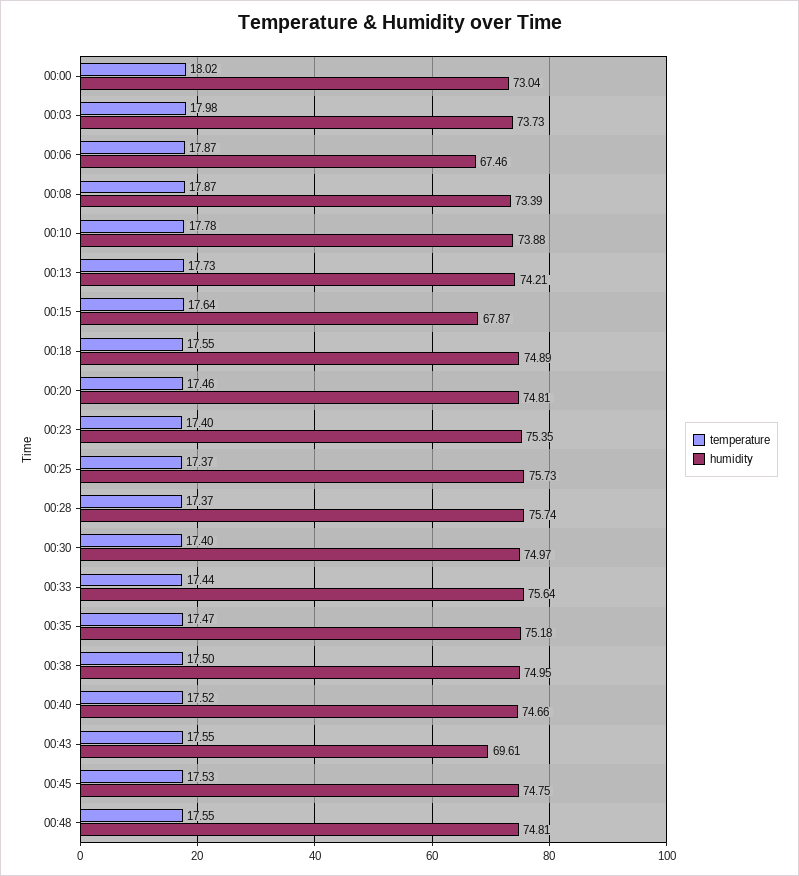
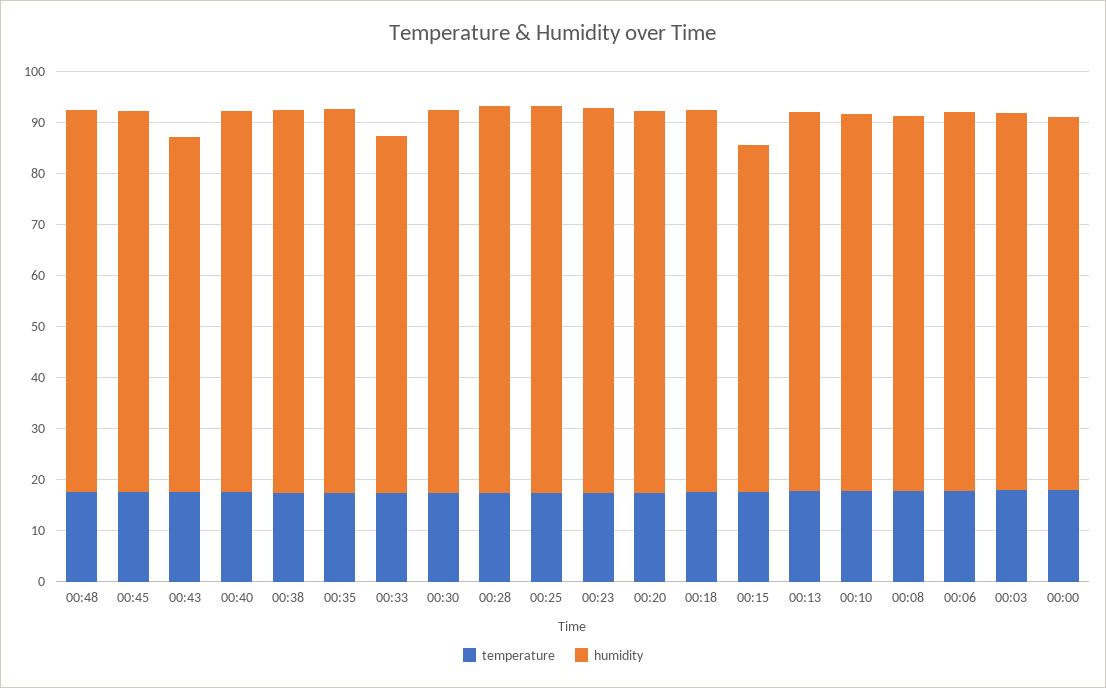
humidity, 00:06: 67.46 -> 74
humidity, 00:33: 75.64 -> 70

